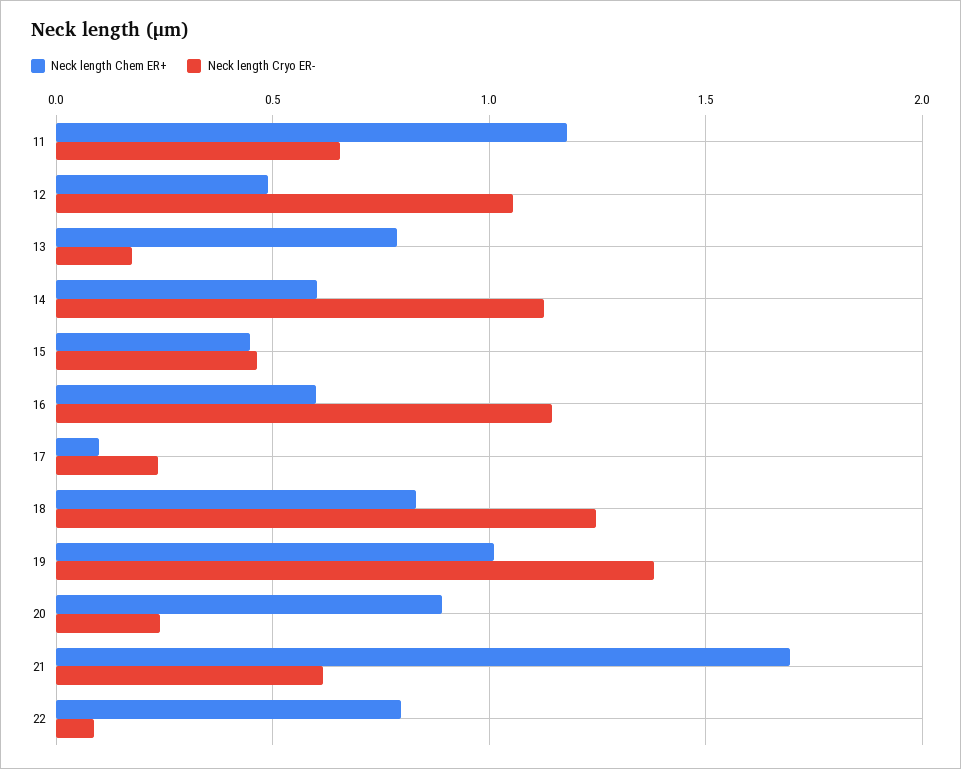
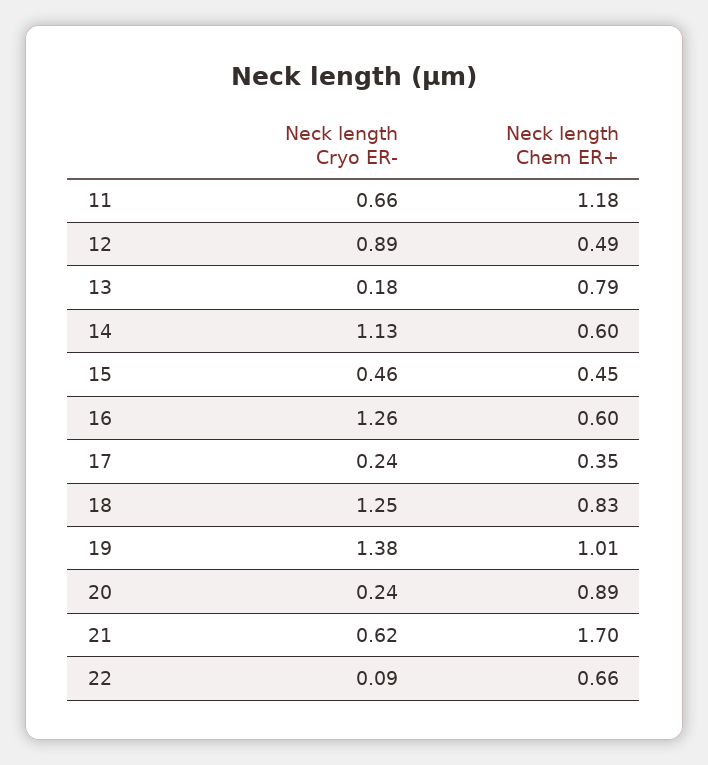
Neck length Cryo ER-, 12: 1.05 -> 0.89
Neck length Cryo ER-, 16: 1.15 -> 1.26
Neck length Chem ER+, 17: 0.1 -> 0.35
Neck length Chem ER+, 22: 0.8 -> 0.66

